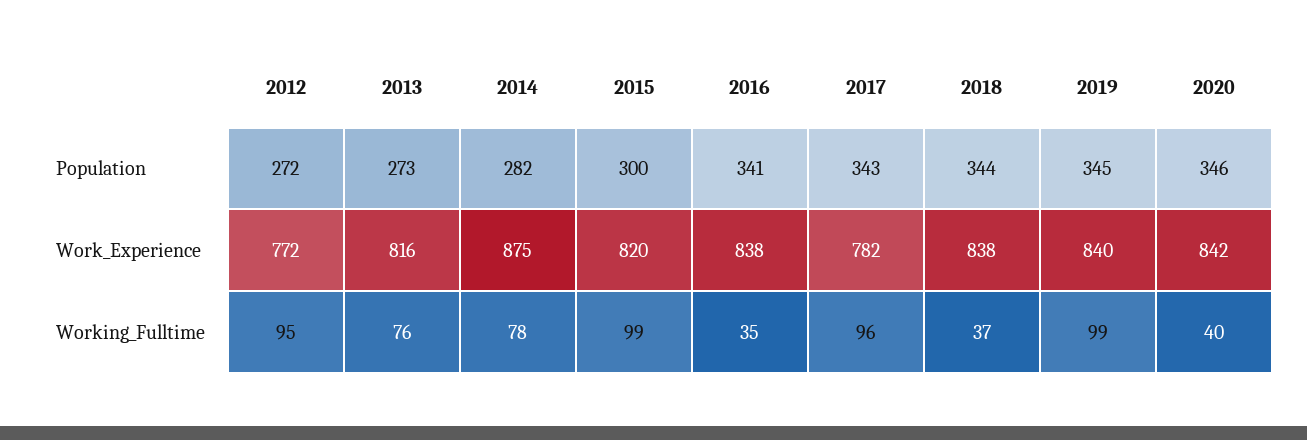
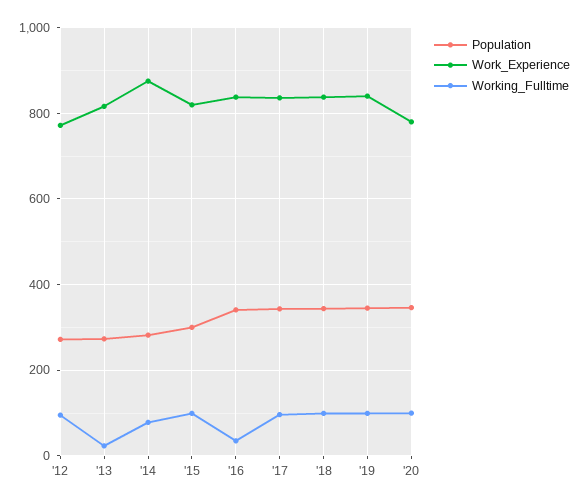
Work_Experience, 2017: 782 -> 840
Work_Experience, 2020: 842 -> 780
Working_Fulltime, 2013: 76 -> 20
Working_Fulltime, 2018: 37 -> 100
Working_Fulltime, 2020: 40 -> 100

